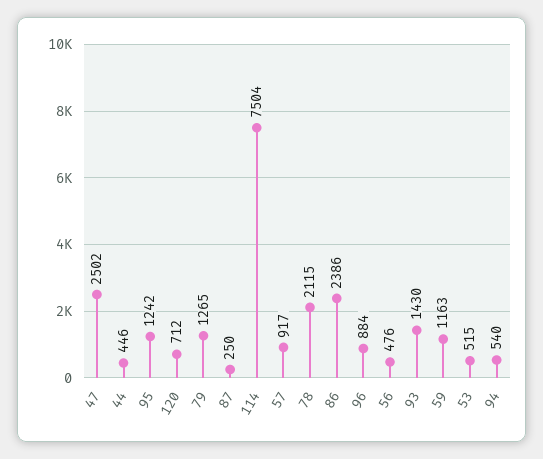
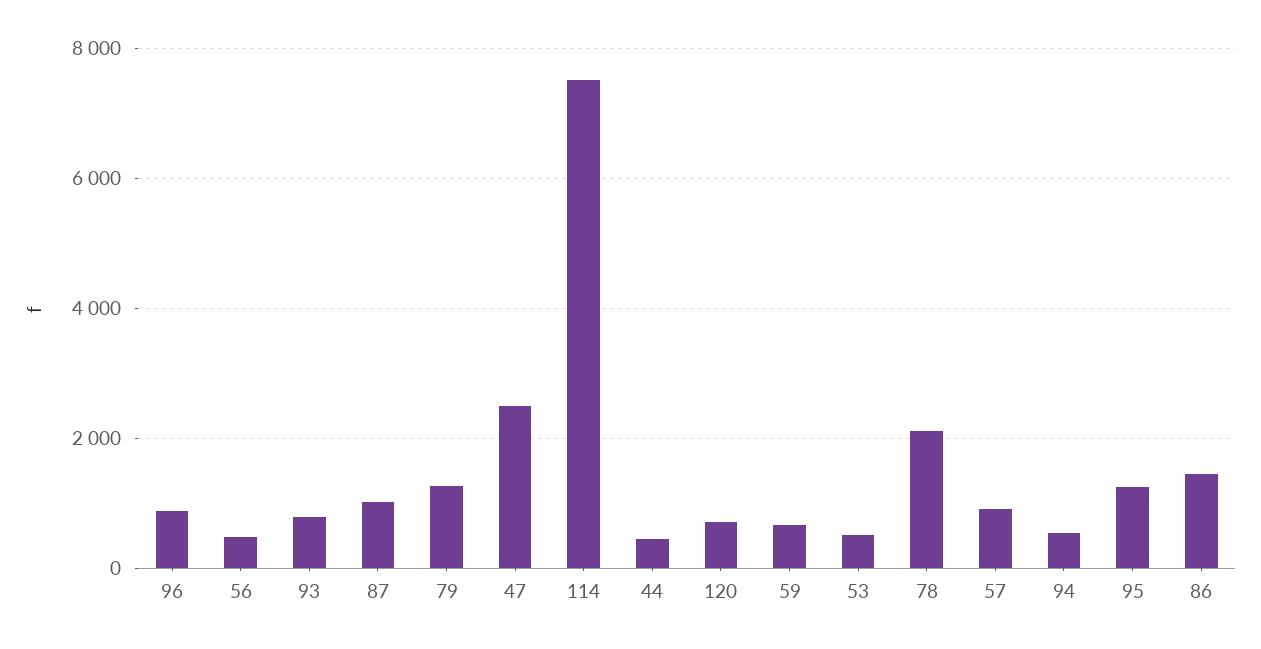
87: 250 -> 1000
86: 2386 -> 1400
93: 1430 -> 800
59: 1163 -> 600

